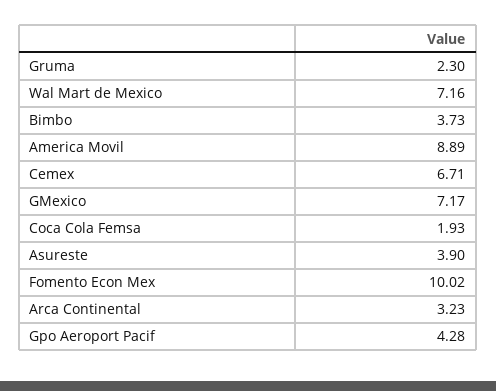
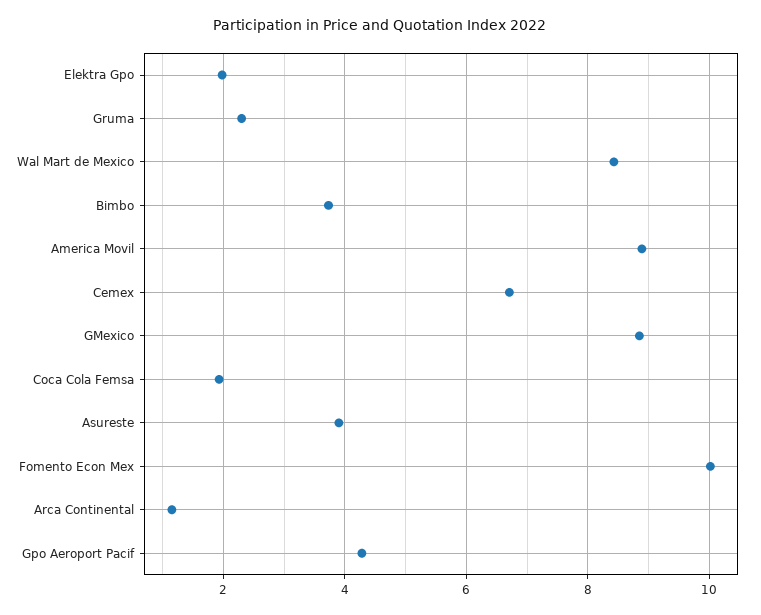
Wal Mart de Mexico: 7.16 -> 8.4
GMexico: 7.17 -> 8.8
Arca Continental: 3.23 -> 1.2
Elektra Gpo: none -> 2

